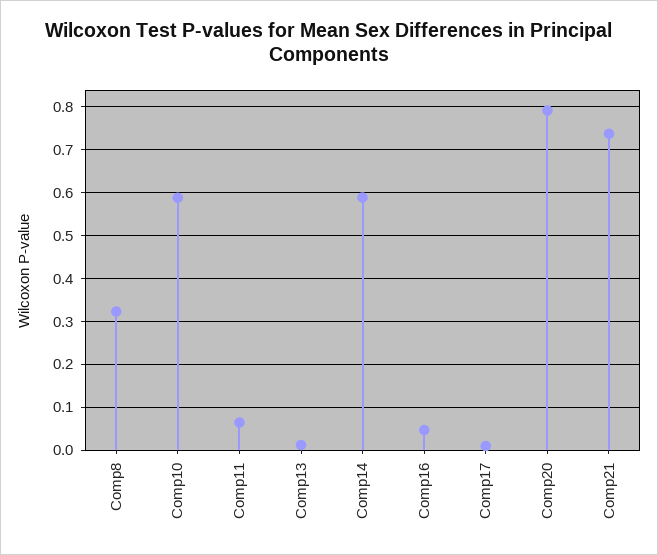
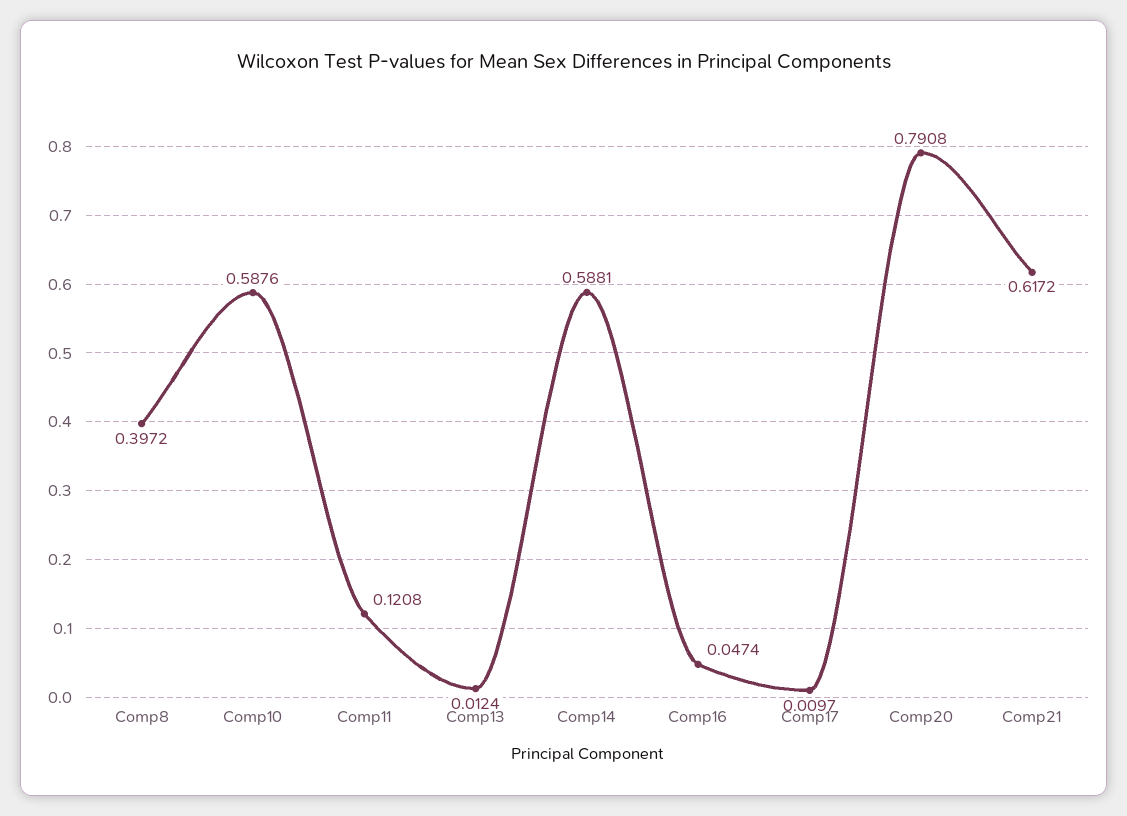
Comp8: 0.32 -> 0.3972
Comp11: 0.06 -> 0.1208
Comp21: 0.74 -> 0.6172

